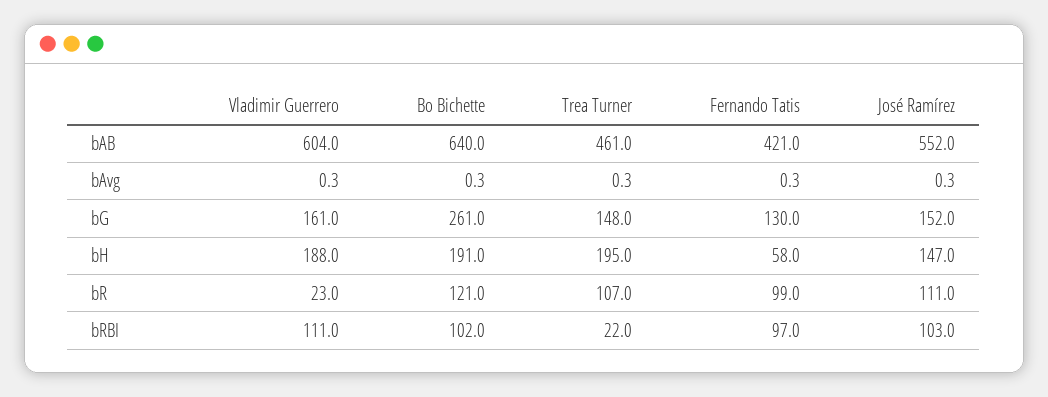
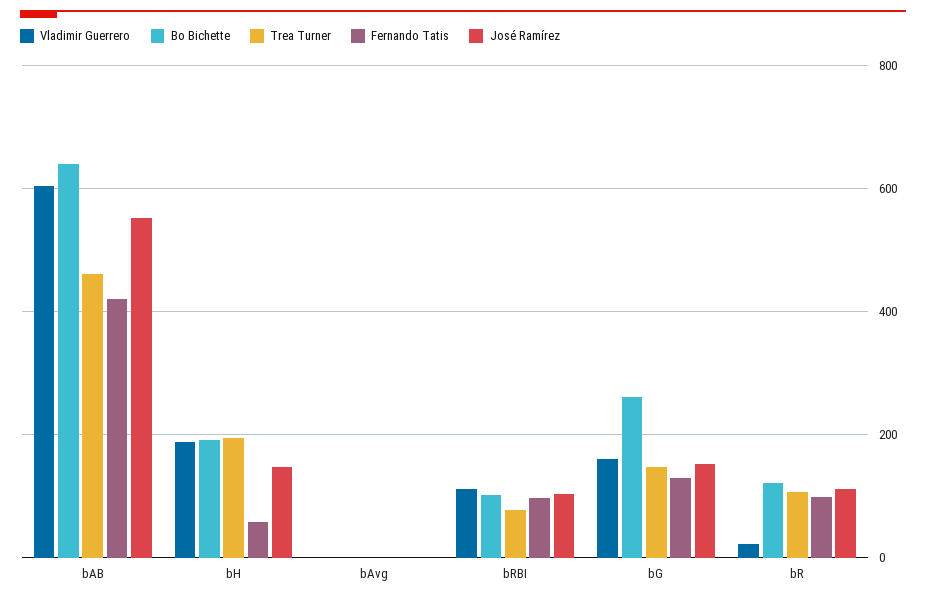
Trea Turner, bRBI: 22 -> 80

